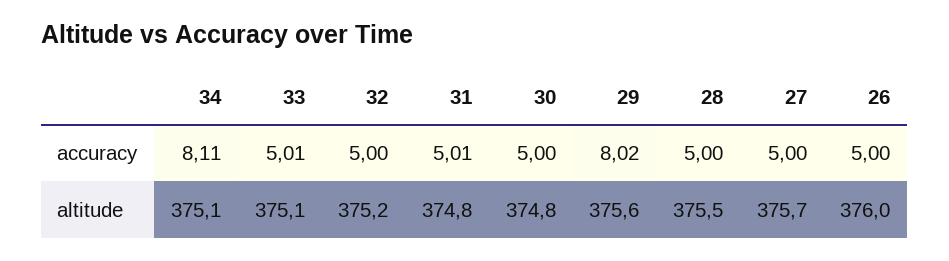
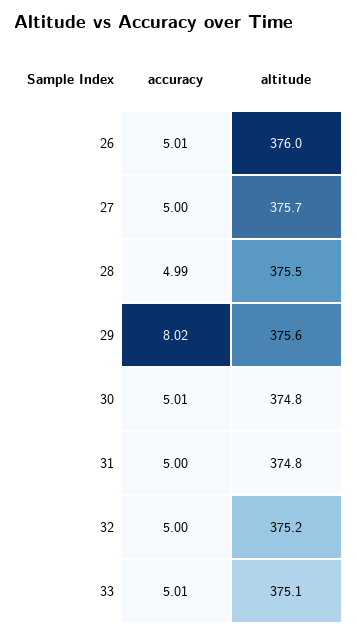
34, accuracy: 8.11 -> none
31, accuracy: 5.01 -> 5
30, accuracy: 5 -> 5.01
28, accuracy: 5 -> 4.99
26, accuracy: 5 -> 5.01
34, altitude: 375.1 -> none

